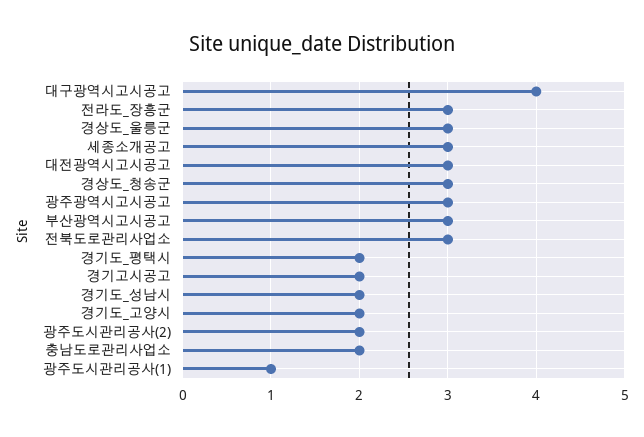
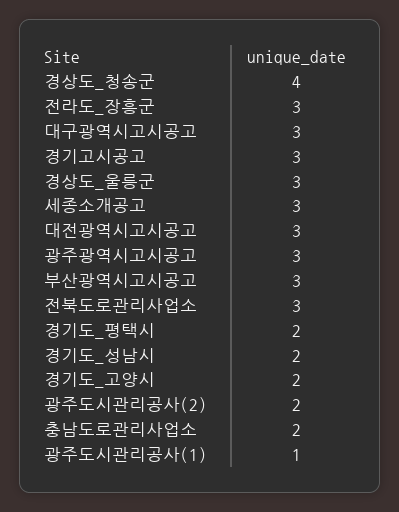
대구광역시고시공고: 4 -> 3
경상도_청송군: 3 -> 4
경기고시공고: 2 -> 3

